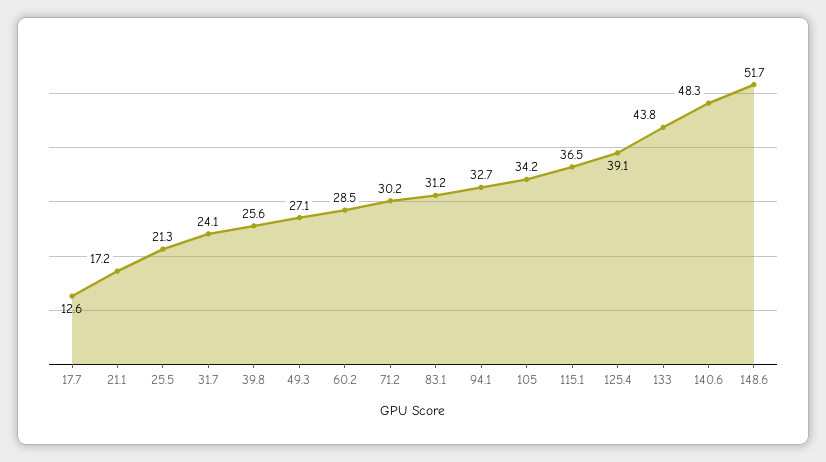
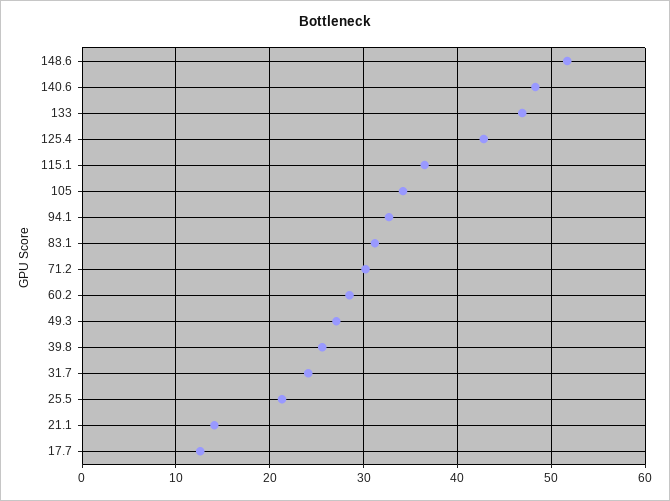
21.1: 17.2 -> 14
125.4: 39.1 -> 43
133: 43.8 -> 47

